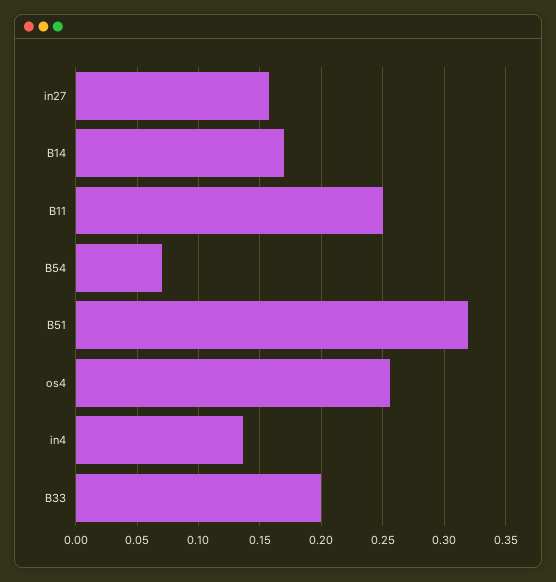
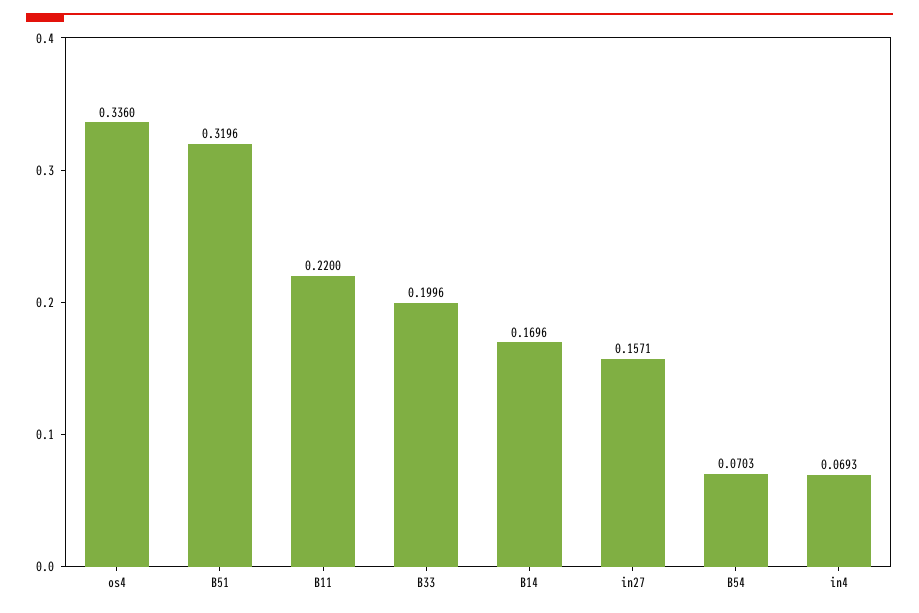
B11: 0.25 -> 0.22
os4: 0.255 -> 0.336
in4: 0.135 -> 0.0693

